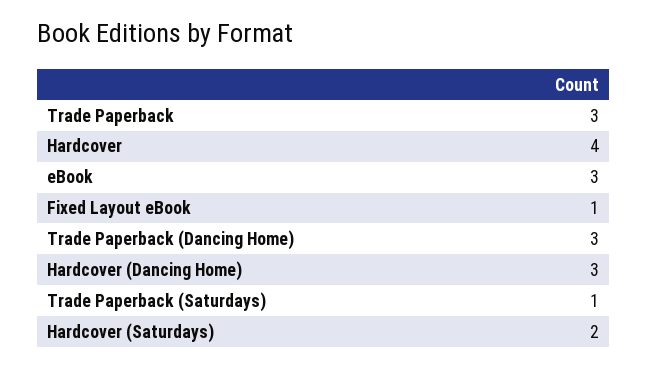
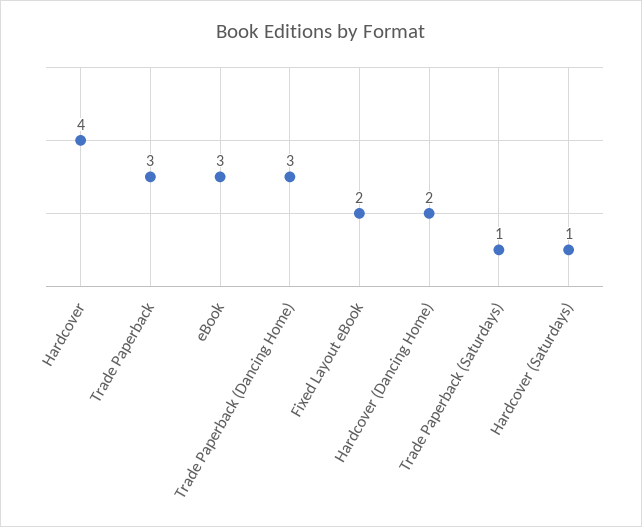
Fixed Layout eBook: 1 -> 2
Hardcover (Dancing Home): 3 -> 2
Hardcover (Saturdays): 2 -> 1

